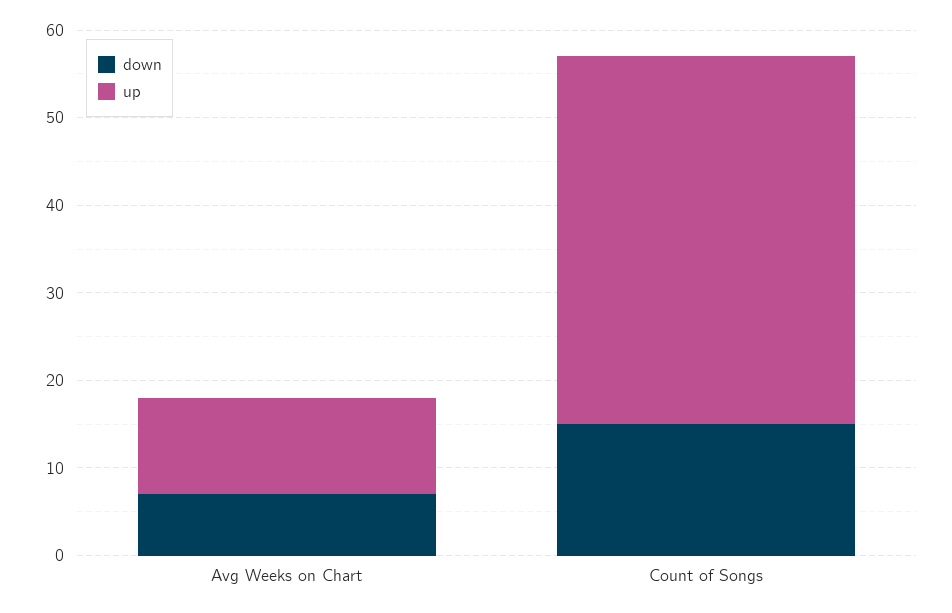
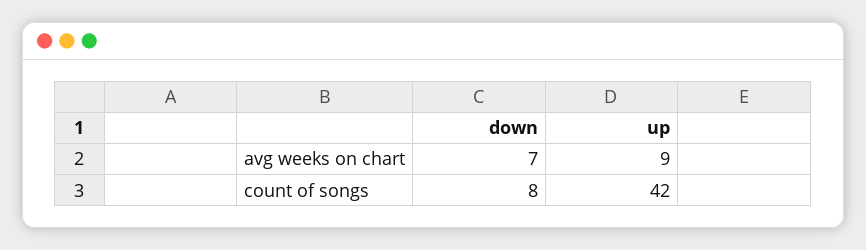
up, Avg Weeks on Chart: 11 -> 9
down, Count of Songs: 15 -> 8

